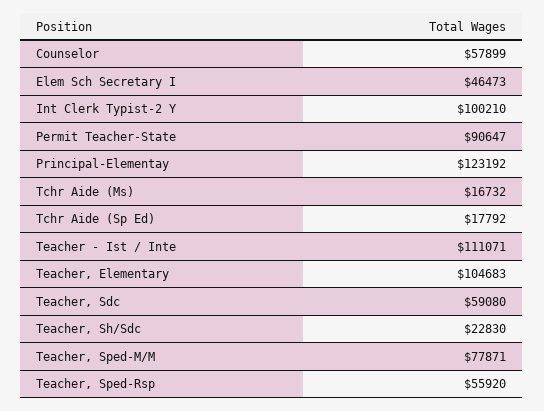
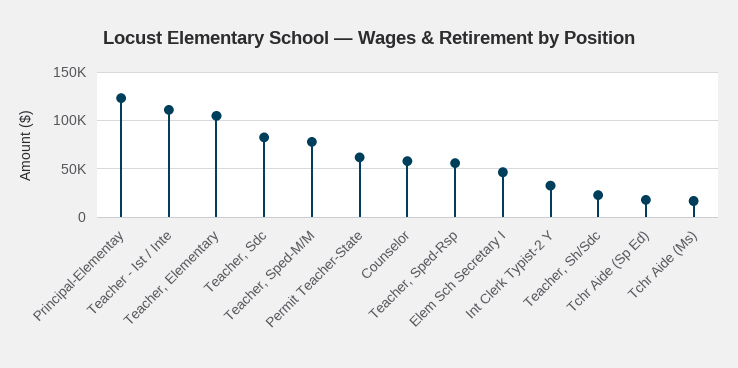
Int Clerk Typist-2 Y: 100210 -> 30000
Permit Teacher-State: 90647 -> 60000
Teacher, Sdc: 59080 -> 80000

